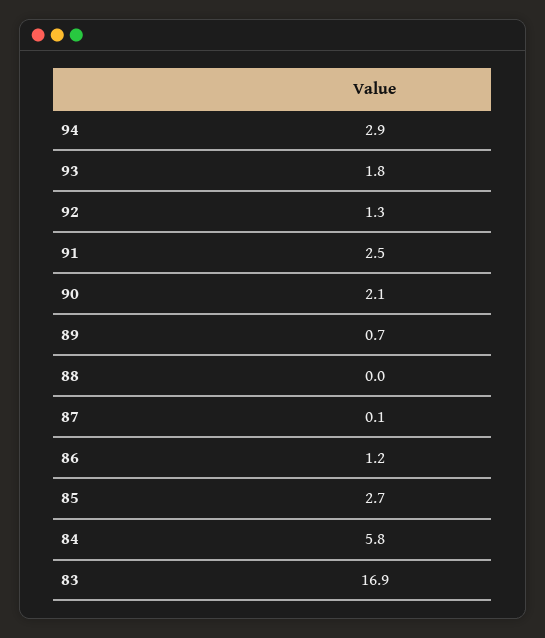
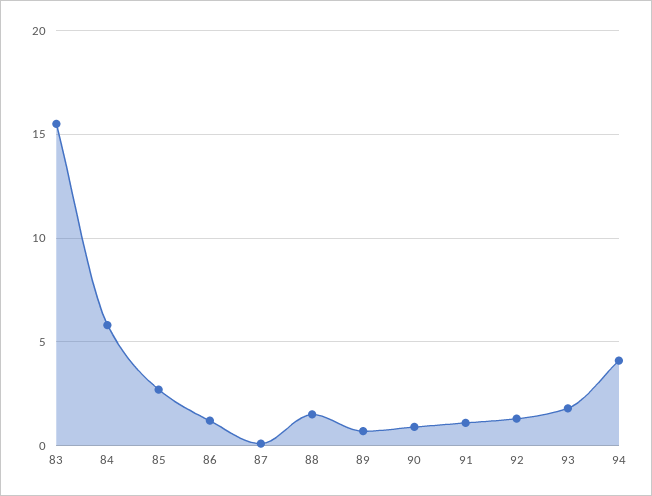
94: 2.9 -> 4
91: 2.5 -> 1
90: 2.1 -> 1
88: 0 -> 1.5
83: 16.9 -> 15.5

